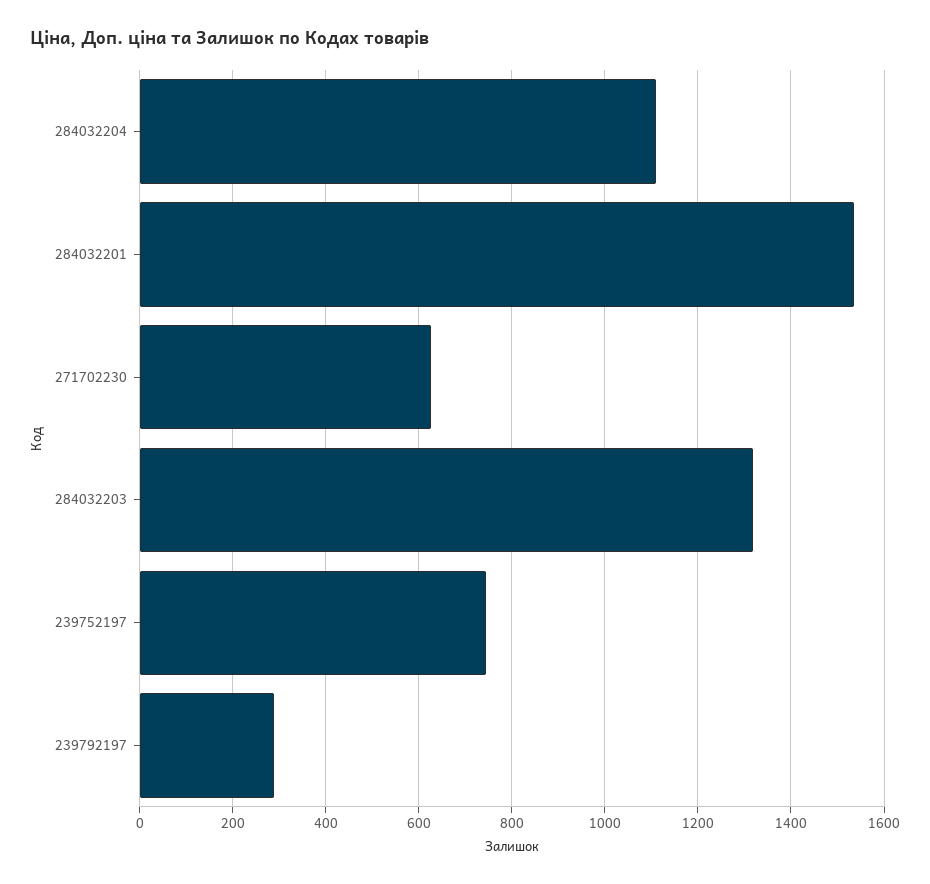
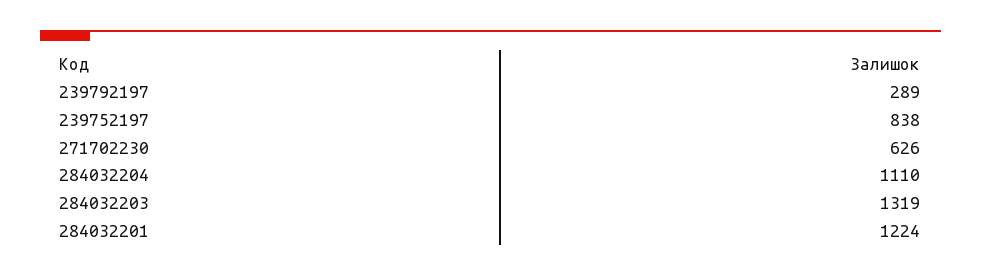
284032201: 1540 -> 1224
239752197: 740 -> 838

